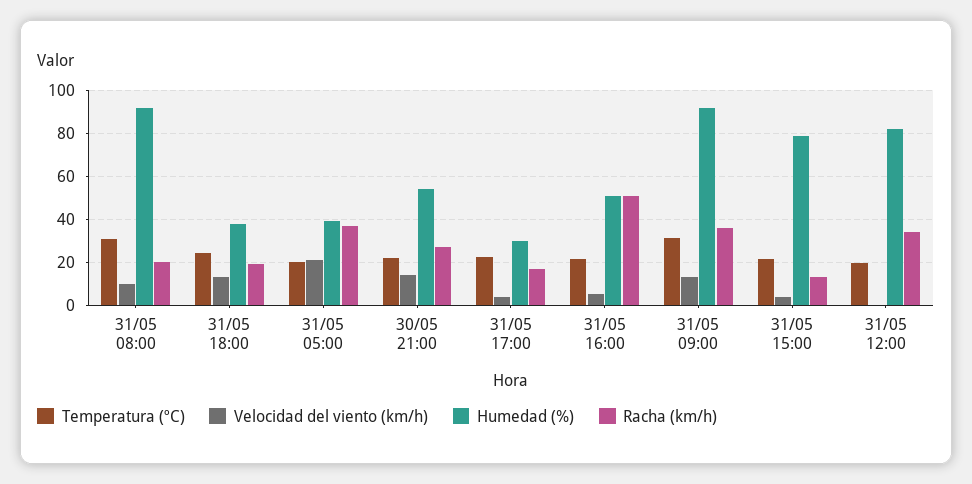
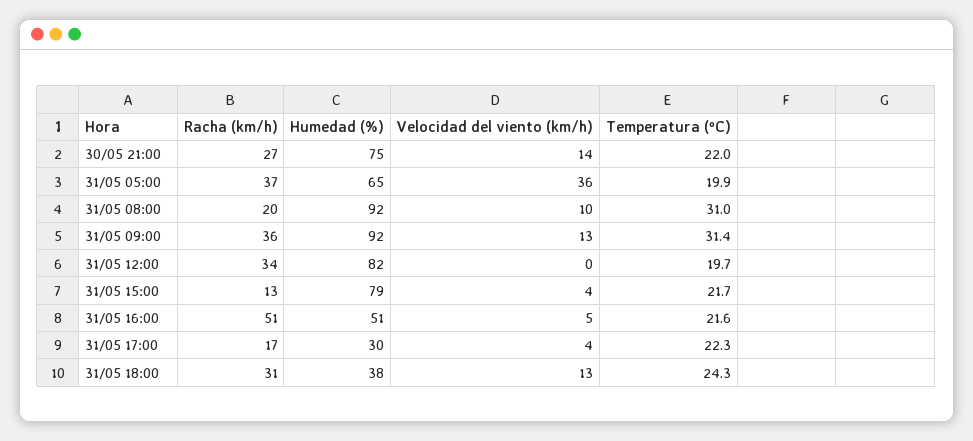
Racha (km/h), 31/05 18:00: 20 -> 31
Velocidad del viento (km/h), 31/05 05:00: 20 -> 36
Humedad (%), 31/05 05:00: 40 -> 65
Humedad (%), 30/05 21:00: 55 -> 75

